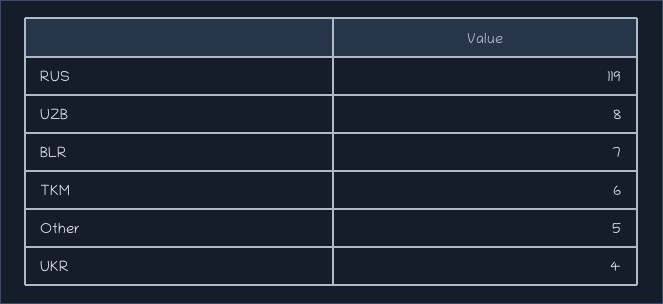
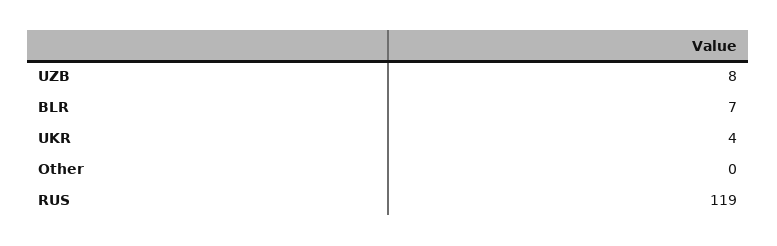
TKM: 6 -> none
Other: 5 -> 0

